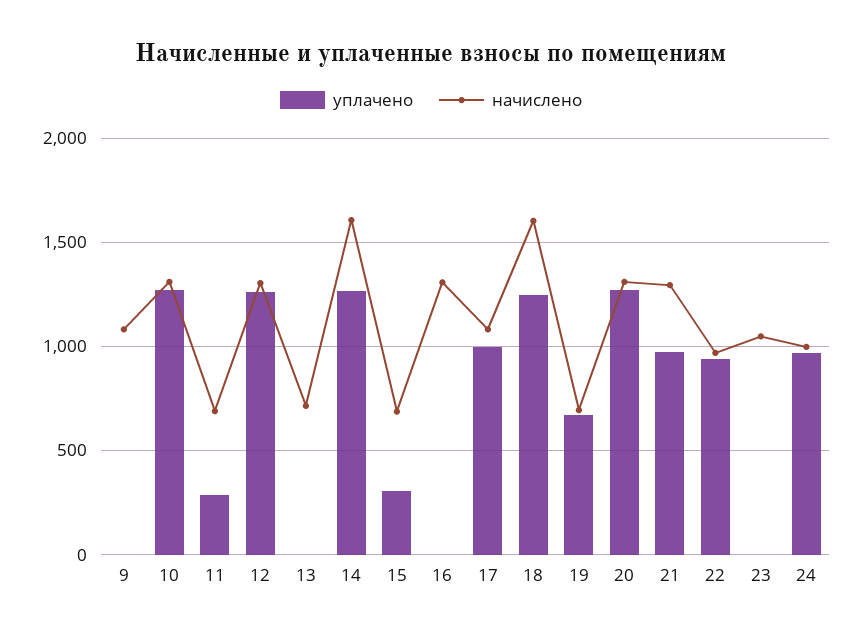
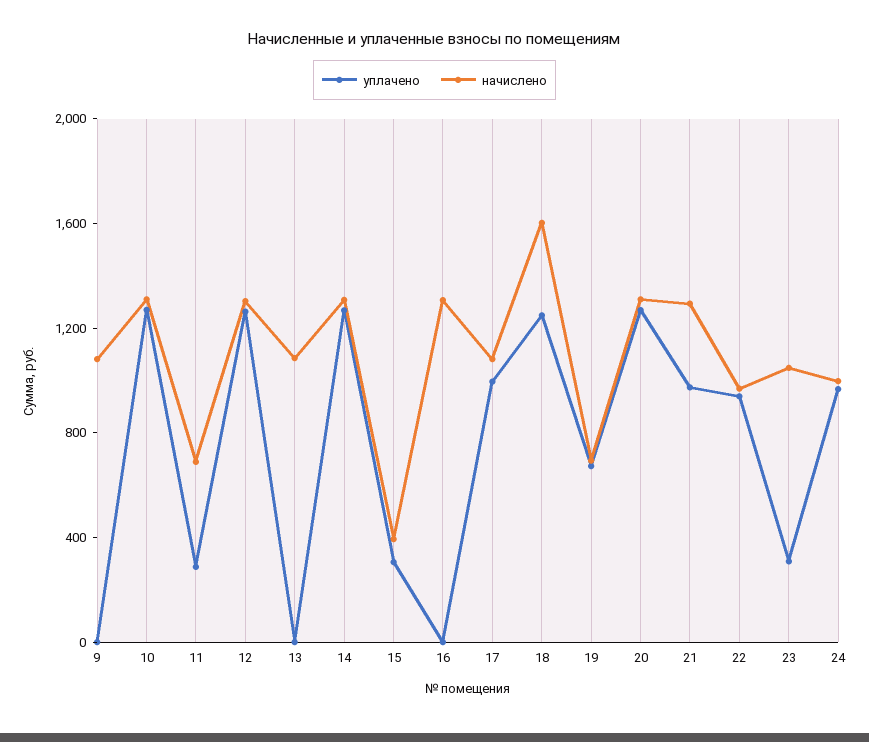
начислено, 13: 700 -> 1100
начислено, 14: 1600 -> 1300
начислено, 15: 700 -> 400
уплачено, 23: 0 -> 300

